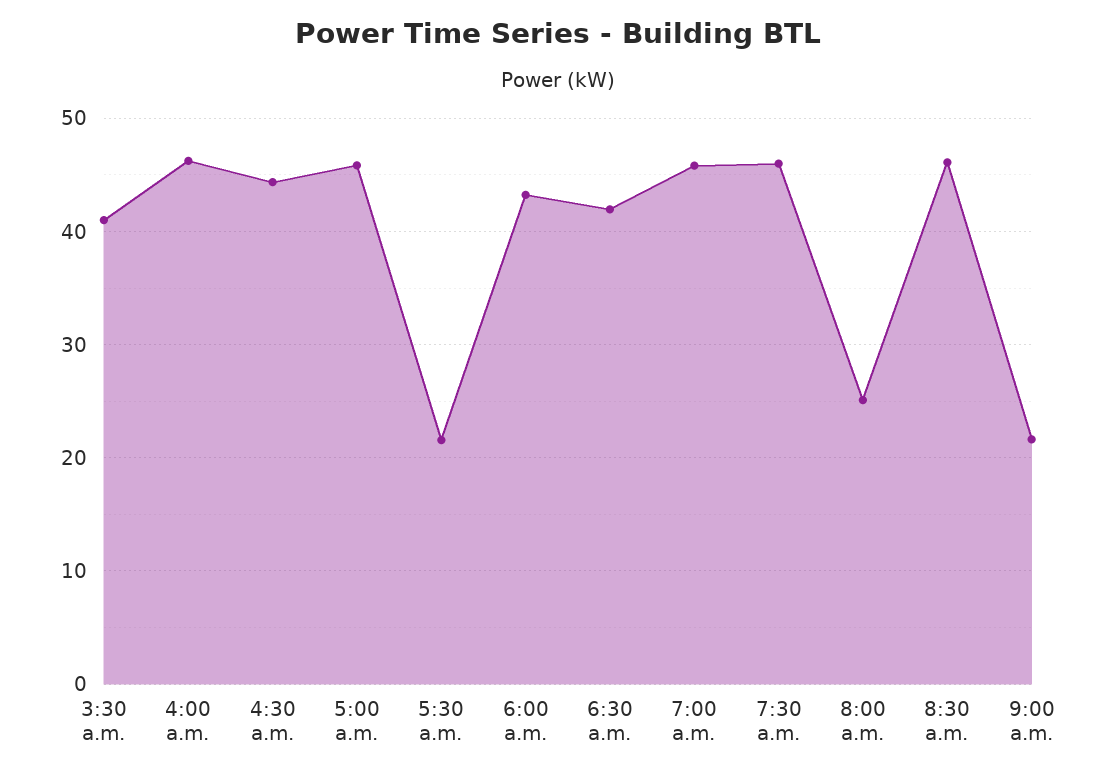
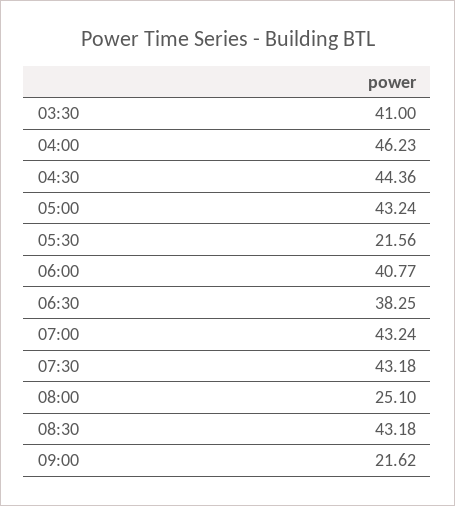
5:00 a.m.: 46 -> 43.24
6:00 a.m.: 43 -> 40.77
6:30 a.m.: 42 -> 38.25
7:00 a.m.: 46 -> 43.24
7:30 a.m.: 46 -> 43.18
8:30 a.m.: 46 -> 43.18

